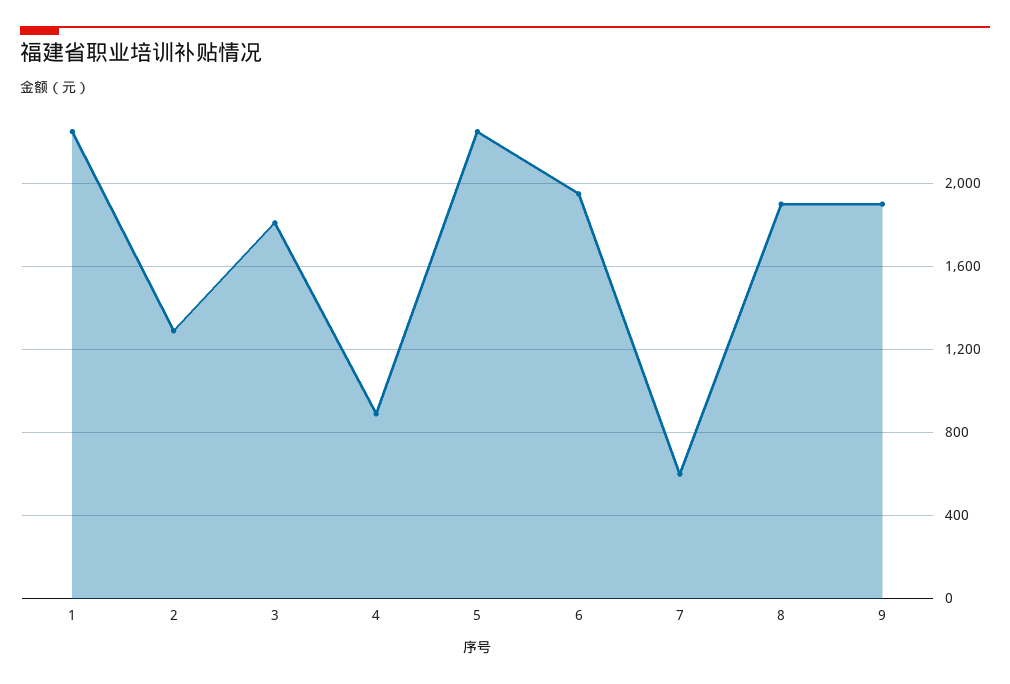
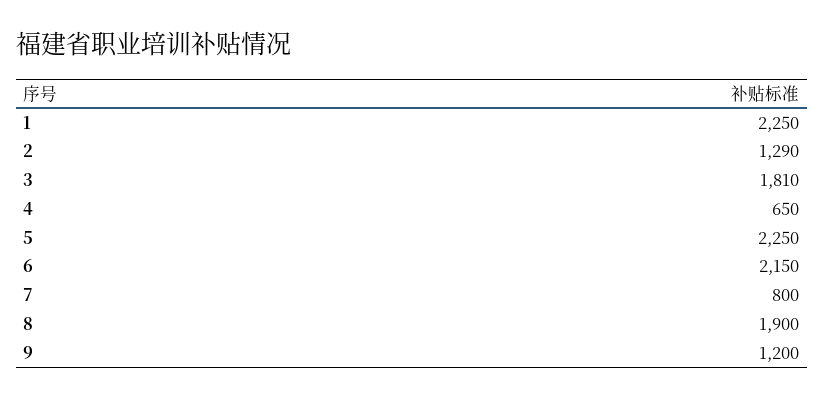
4: 900 -> 650
6: 1950 -> 2150
7: 600 -> 800
9: 1900 -> 1200

